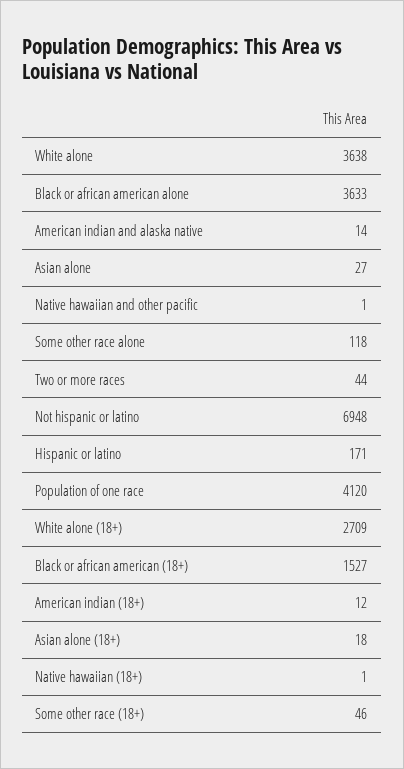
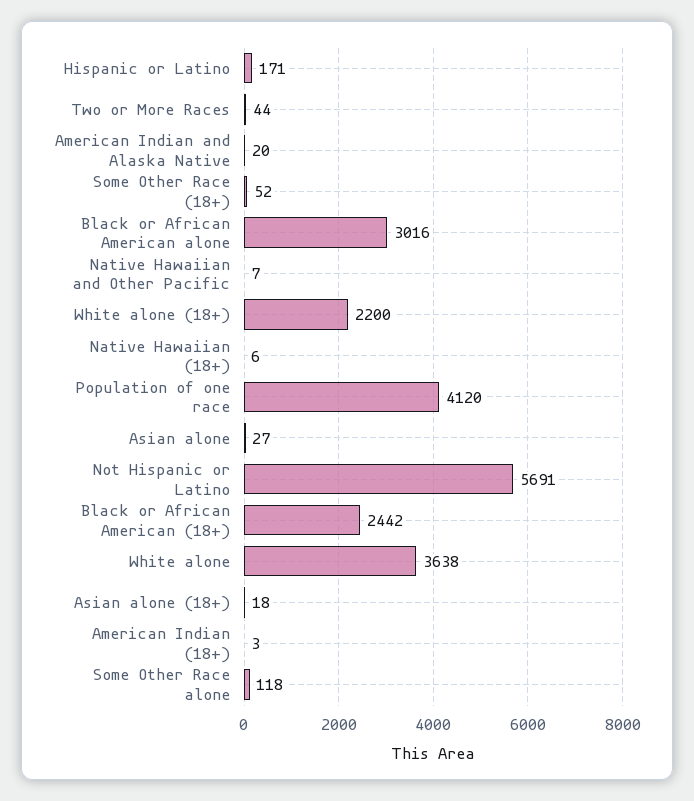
Black or african american alone: 3633 -> 3016
American indian and alaska native: 14 -> 20
Native hawaiian and other pacific: 1 -> 7
Not hispanic or latino: 6948 -> 5691
White alone (18+): 2709 -> 2200
Black or african american (18+): 1527 -> 2442
American indian (18+): 12 -> 3
Native hawaiian (18+): 1 -> 6
Some other race (18+): 46 -> 52

